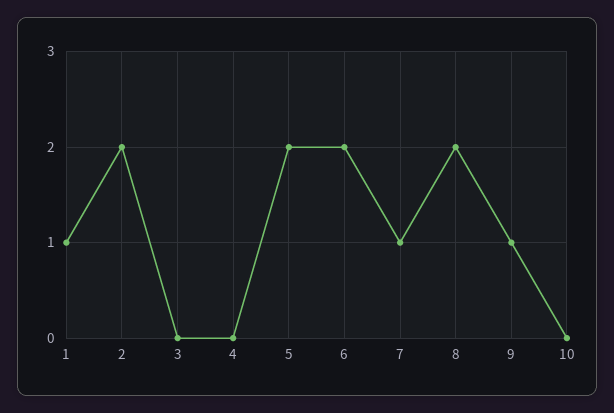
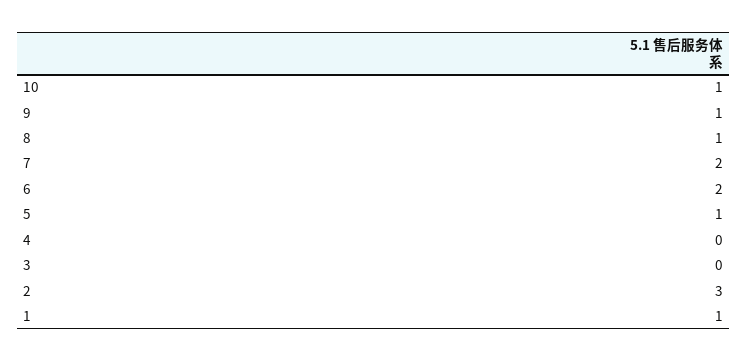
2: 2 -> 3
5: 2 -> 1
7: 1 -> 2
8: 2 -> 1
10: 0 -> 1

